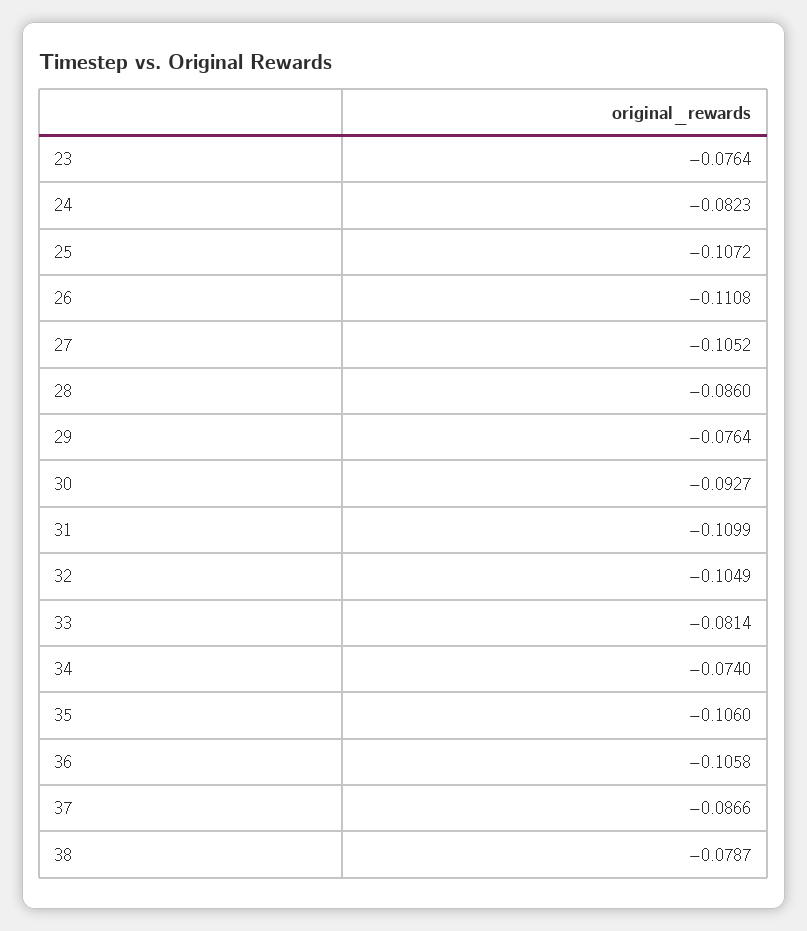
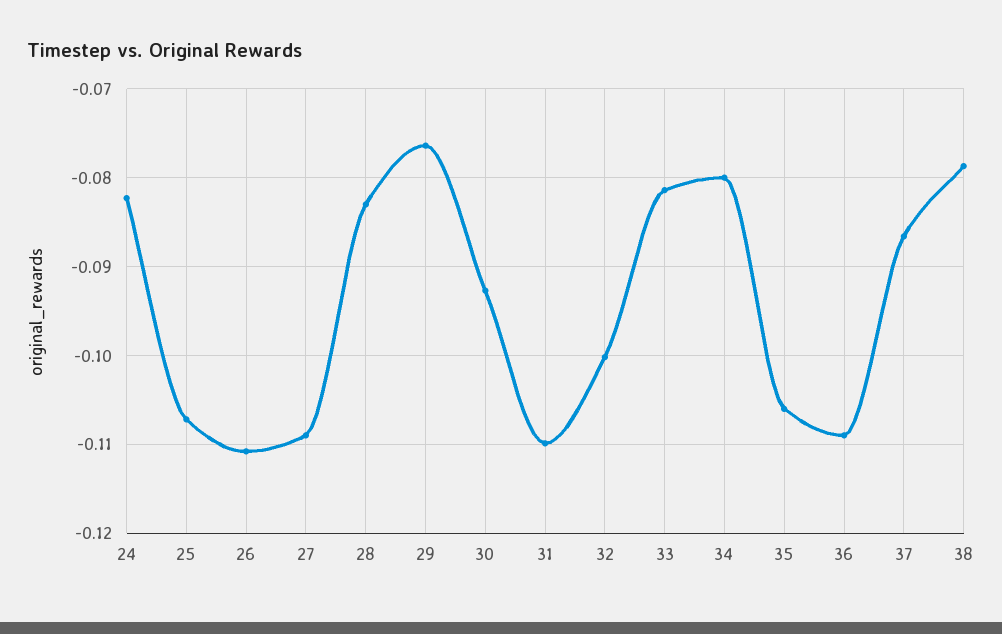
23: -0.0764 -> none
27: -0.1052 -> -0.109
28: -0.086 -> -0.083
32: -0.1049 -> -0.1
34: -0.074 -> -0.08
36: -0.1058 -> -0.109

